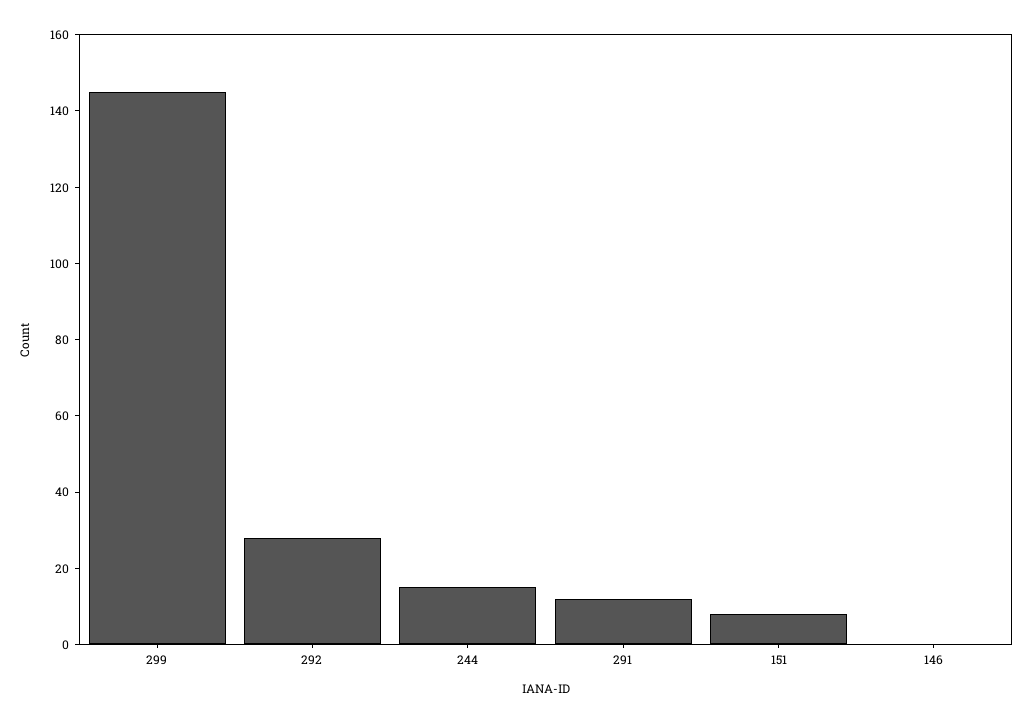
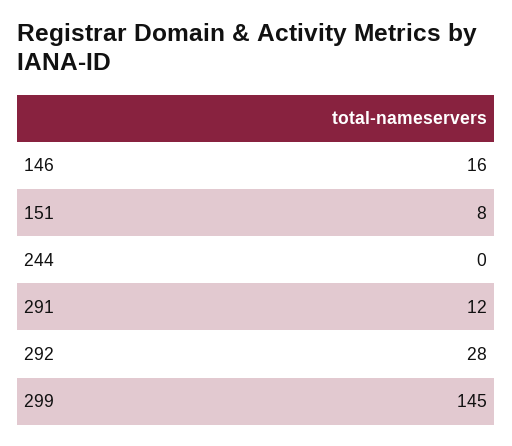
244: 15 -> 0
146: 0 -> 16

